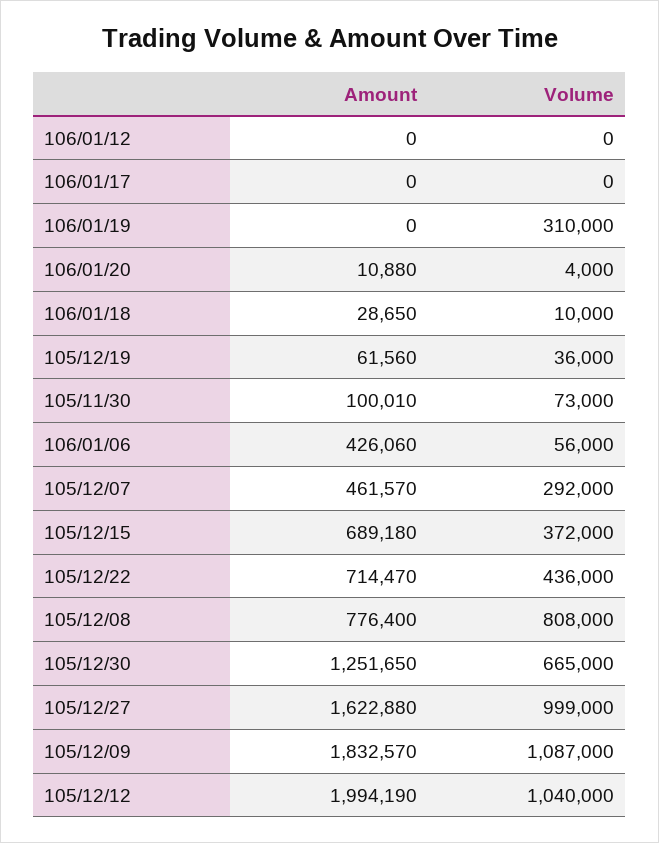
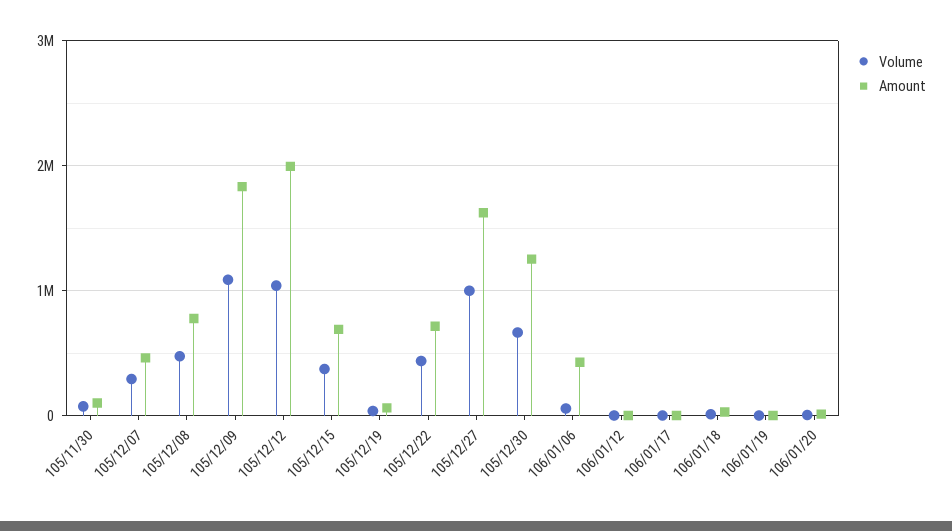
Volume, 106/01/19: 310000 -> 0
Volume, 105/12/08: 808000 -> 500000

